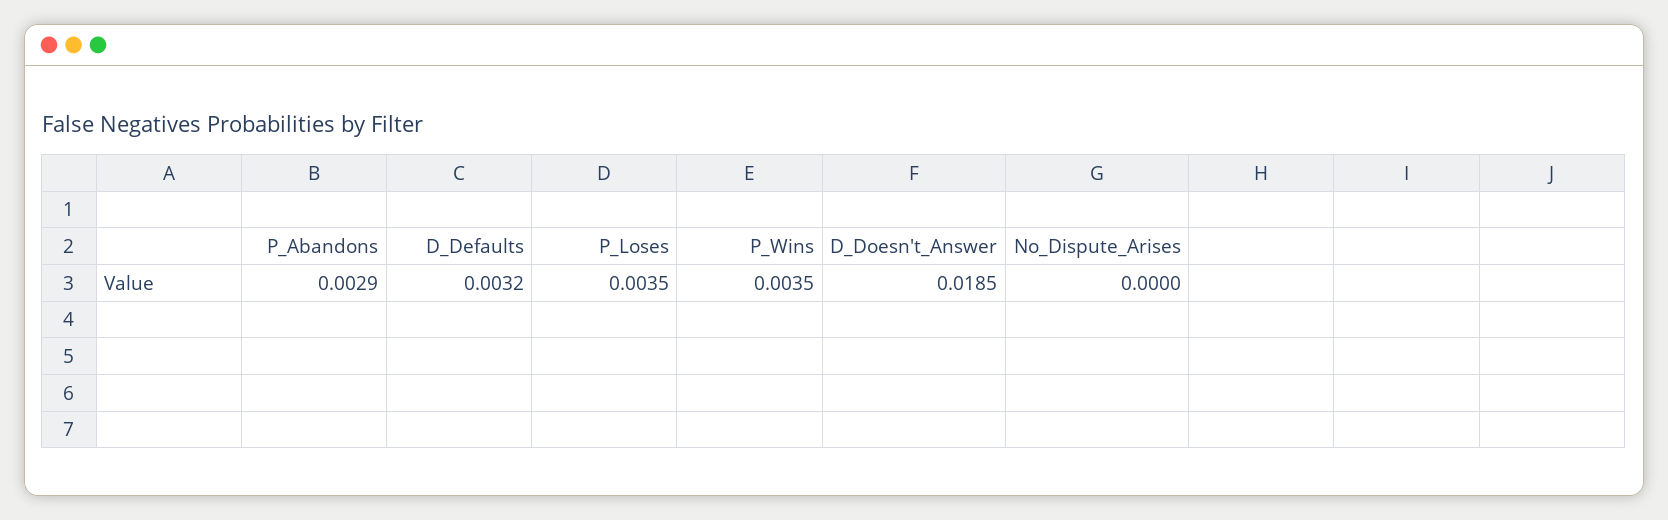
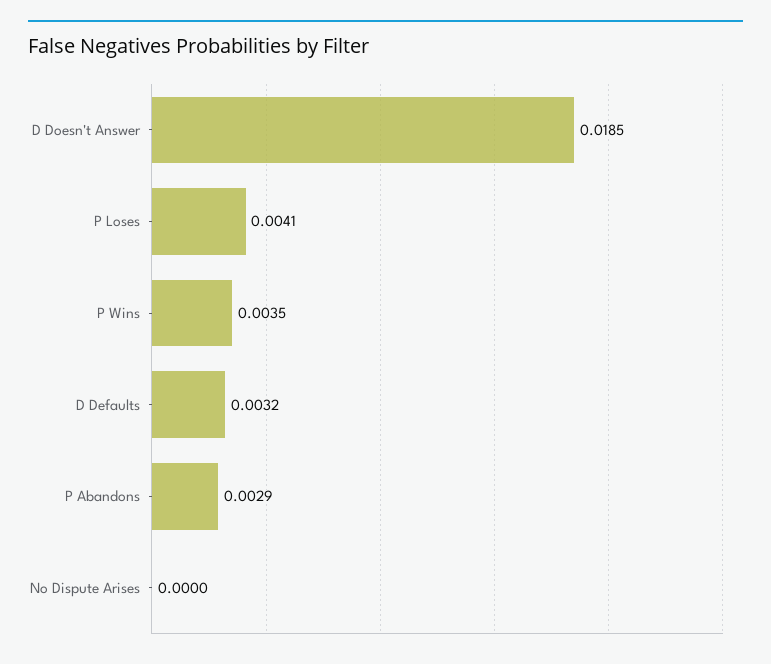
P_Loses: 0.0035 -> 0.0041

